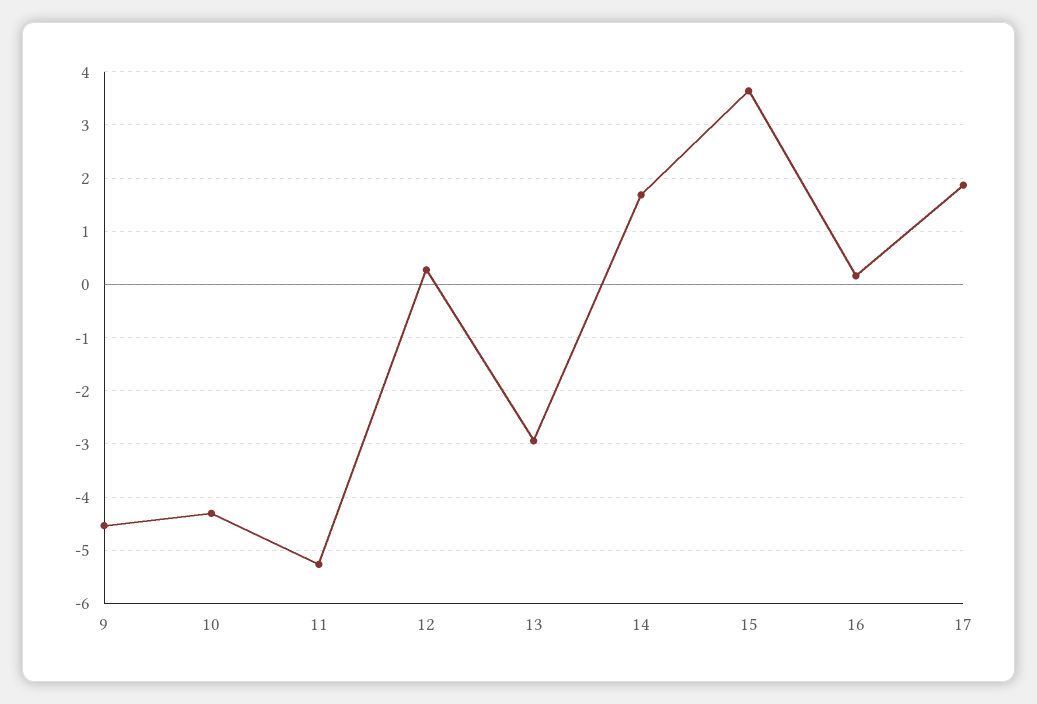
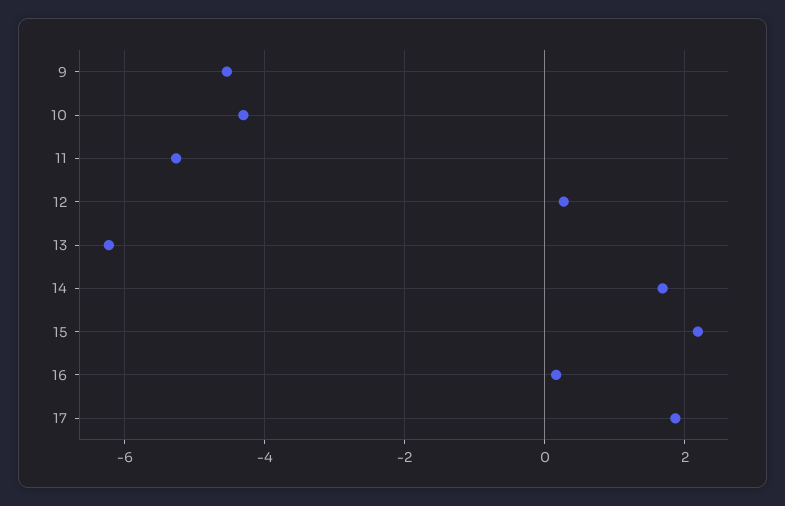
13: -3 -> -6.2
15: 3.6 -> 2.2

